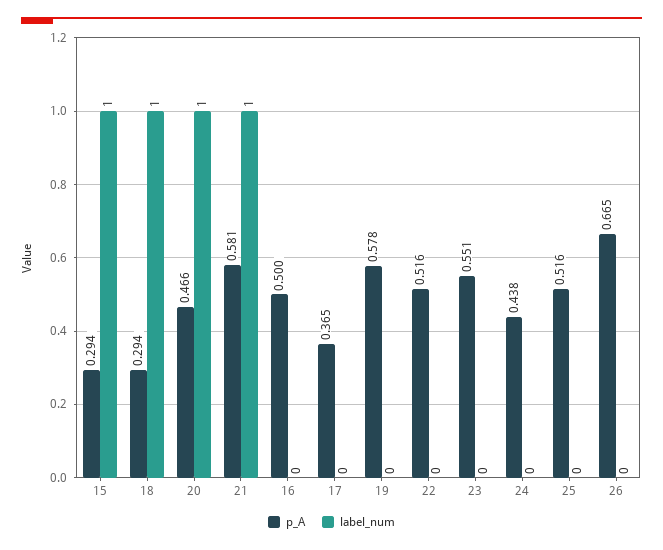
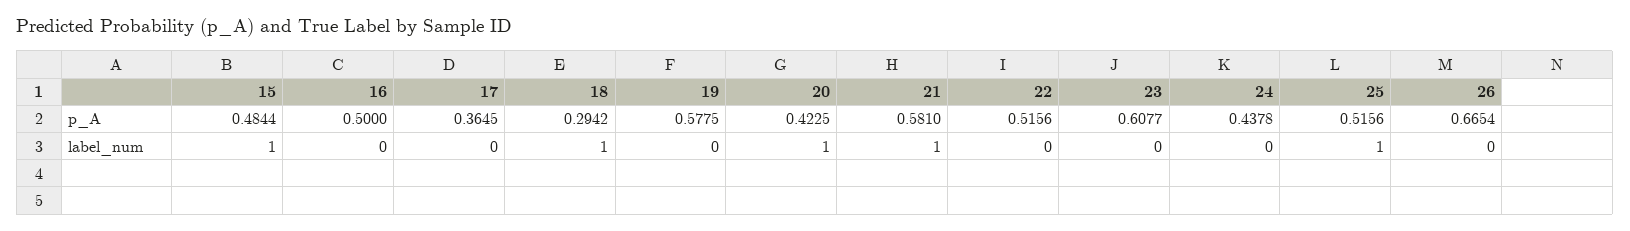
p_A, 15: 0.294 -> 0.4844
p_A, 20: 0.466 -> 0.4225
p_A, 23: 0.551 -> 0.6077
label_num, 25: 0 -> 1

